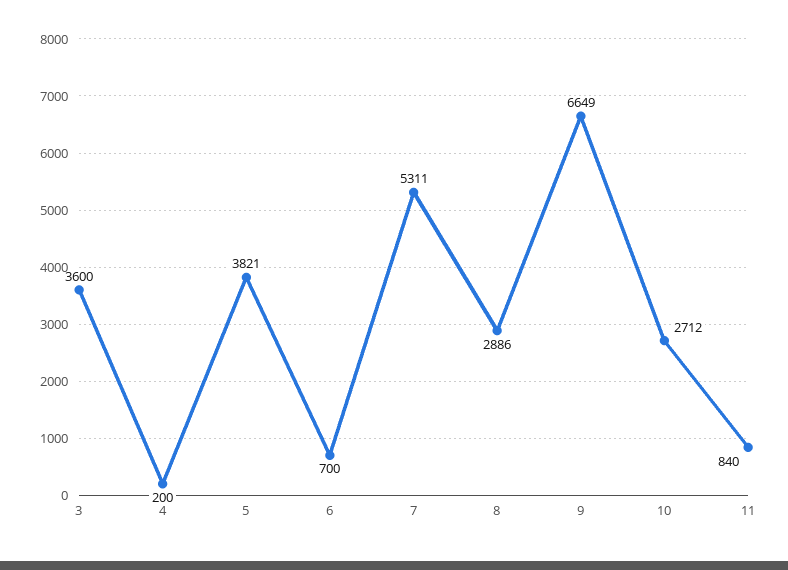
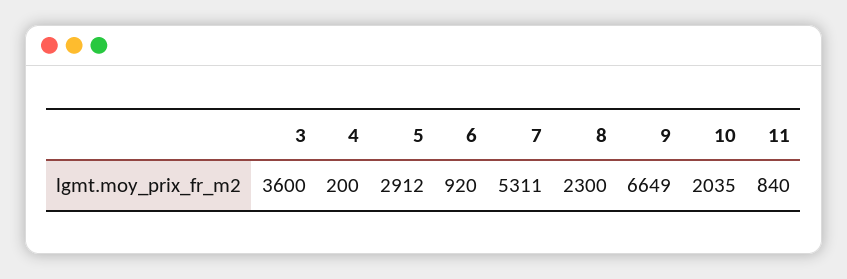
5: 3821 -> 2912
6: 700 -> 920
8: 2886 -> 2300
10: 2712 -> 2035

